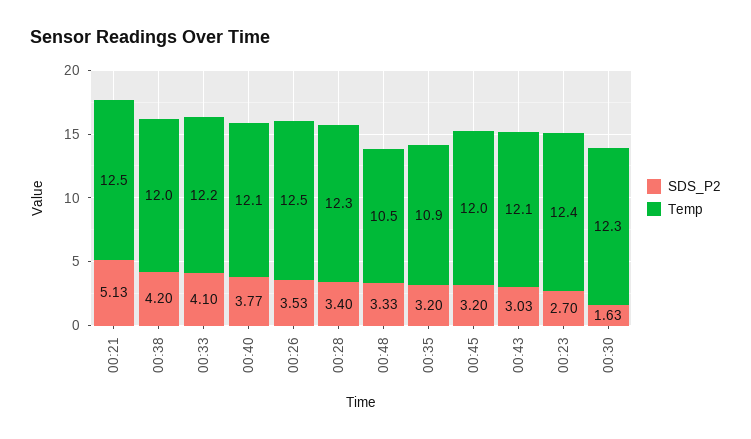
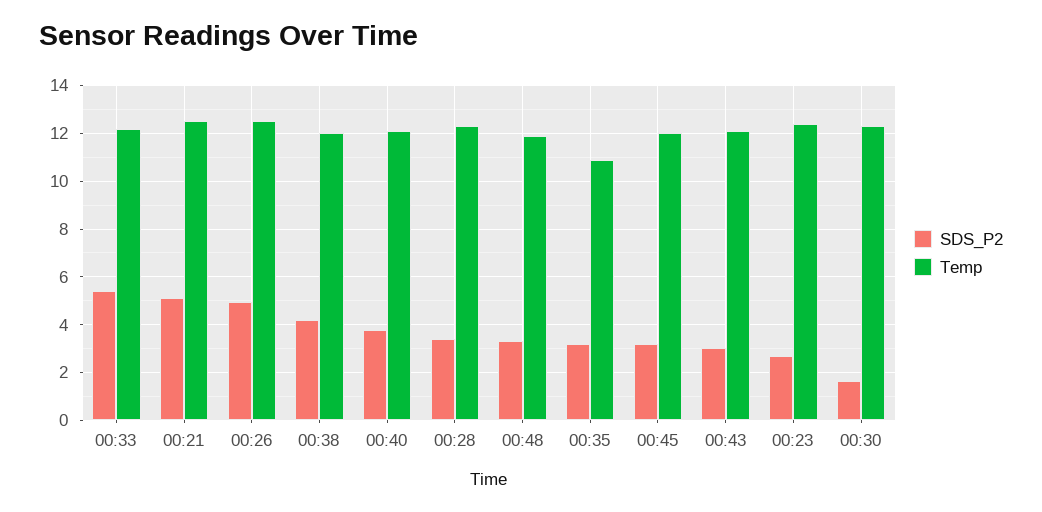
SDS_P2, 00:33: 4.1 -> 5.5
SDS_P2, 00:26: 3.53 -> 5
Temp, 00:48: 10.5 -> 12

